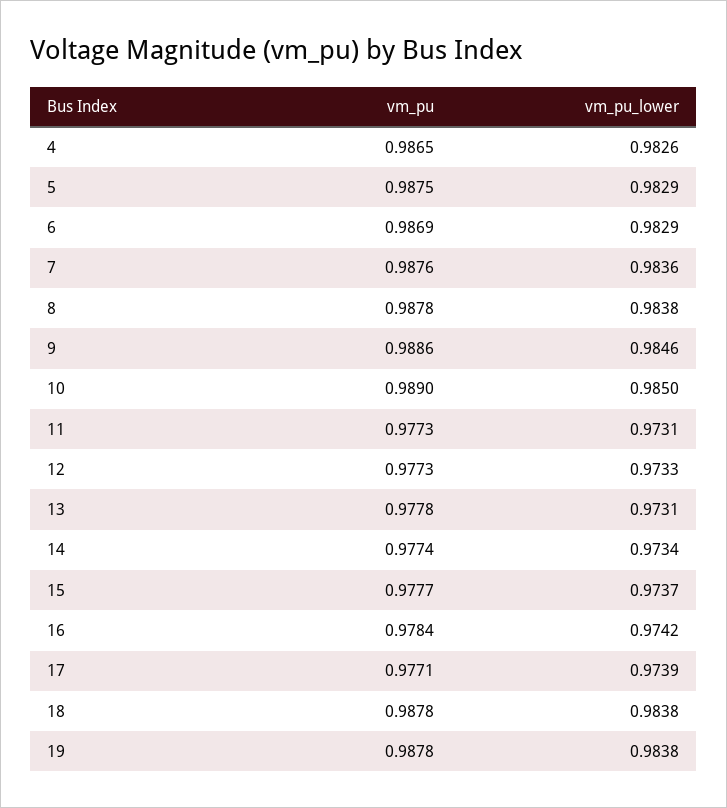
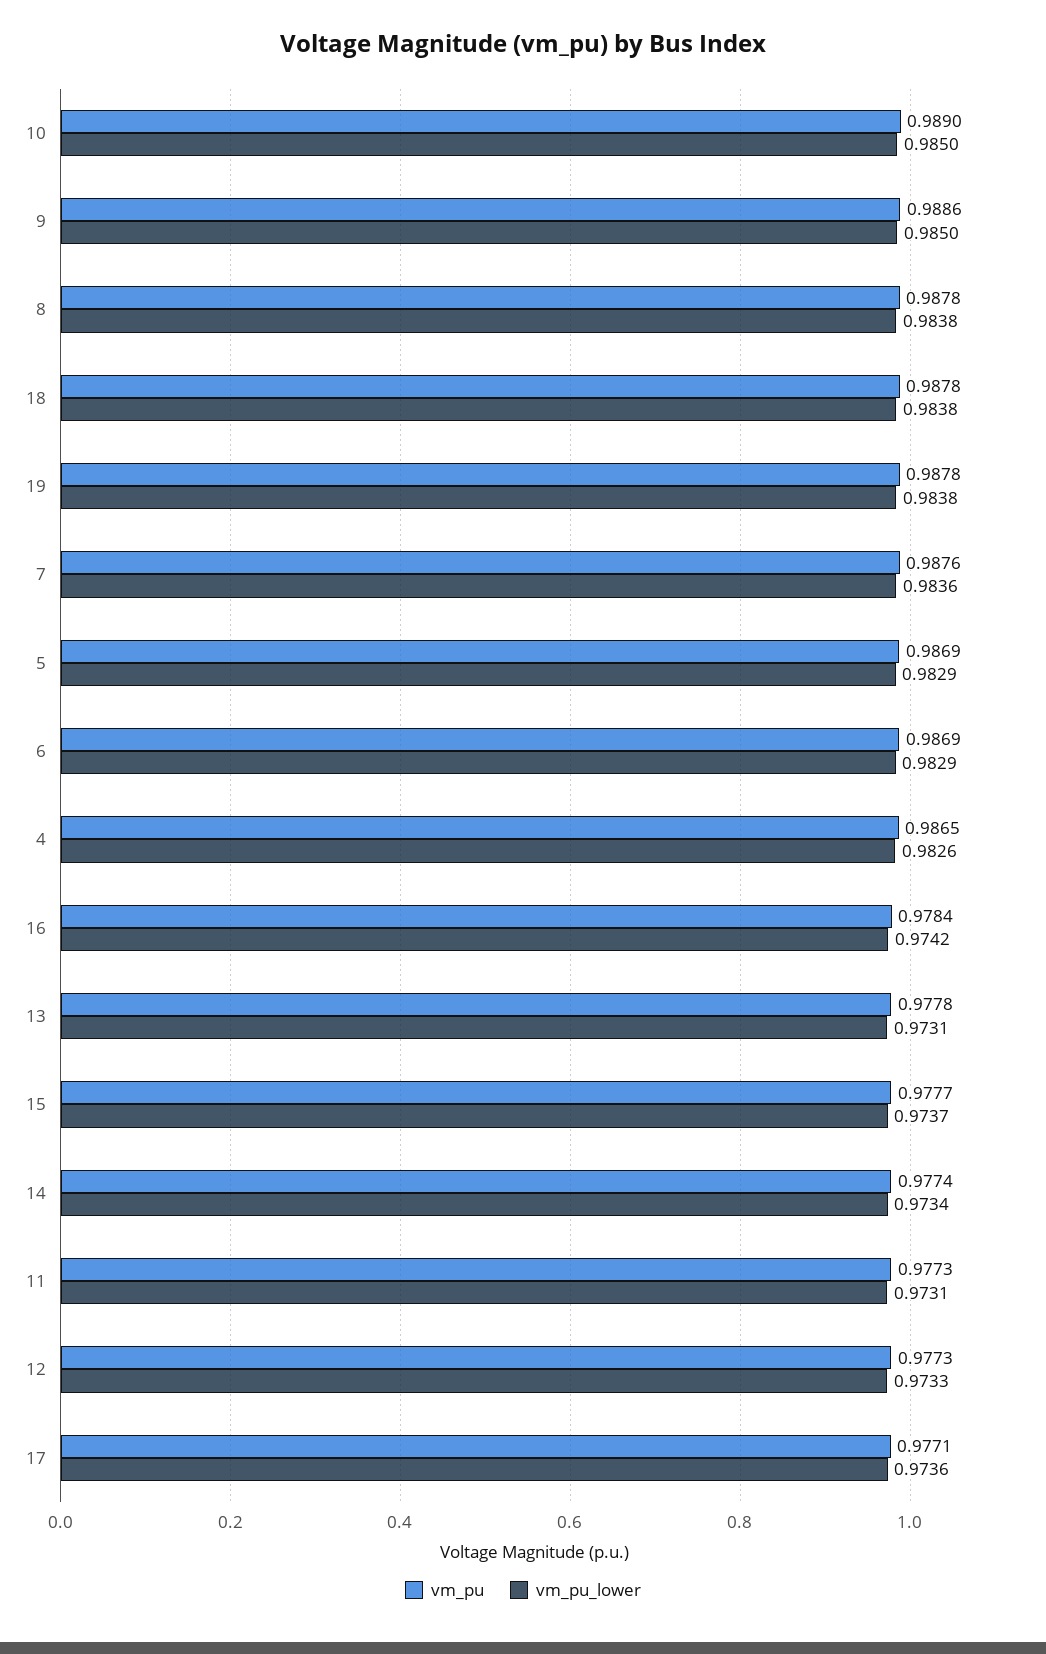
vm_pu, 5: 0.9875 -> 0.9869
vm_pu_lower, 9: 0.9846 -> 0.985
vm_pu_lower, 17: 0.9739 -> 0.9736

